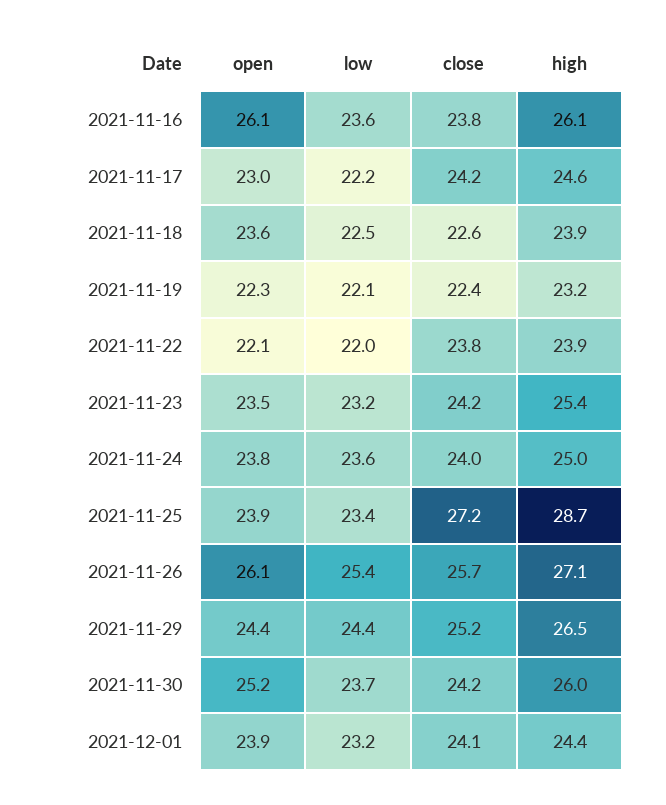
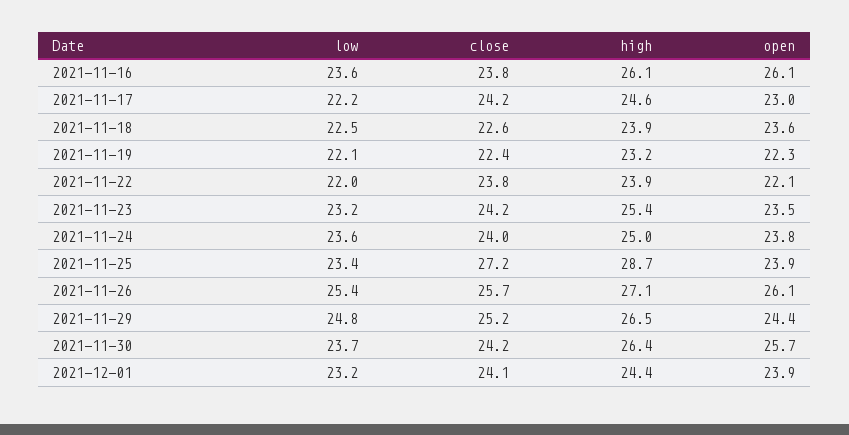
low, 2021-11-29: 24.4 -> 24.8
open, 2021-11-30: 25.2 -> 25.7
high, 2021-11-30: 26 -> 26.4

